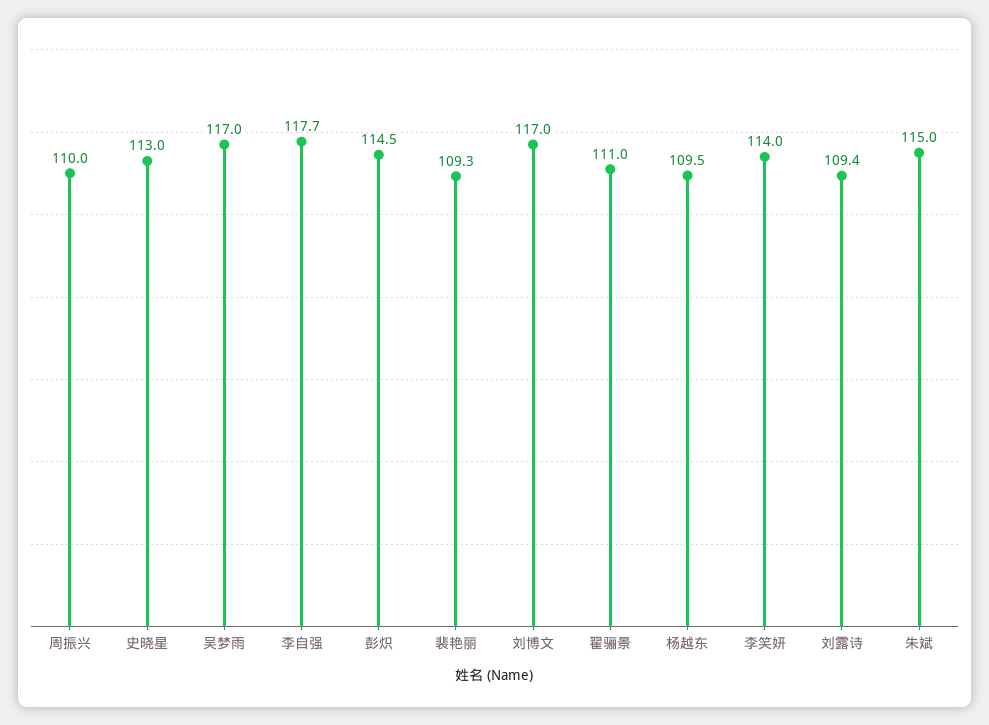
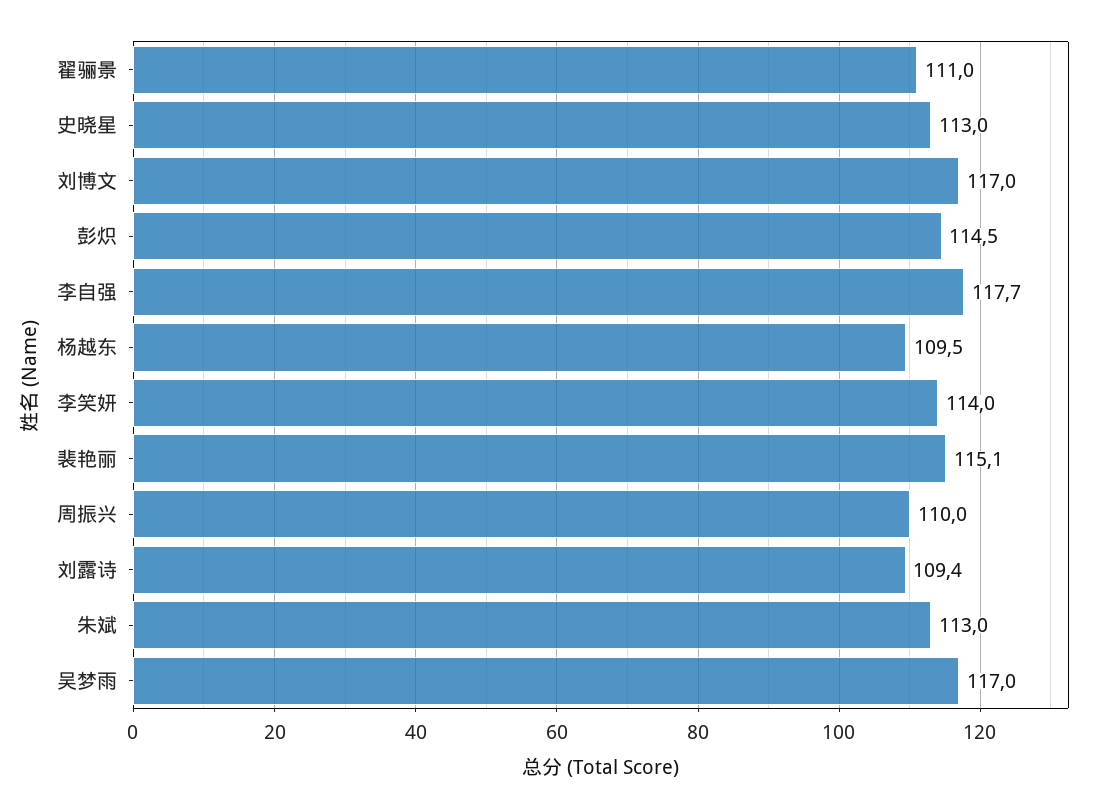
裴艳丽: 109.3 -> 115.1
朱斌: 115 -> 113

